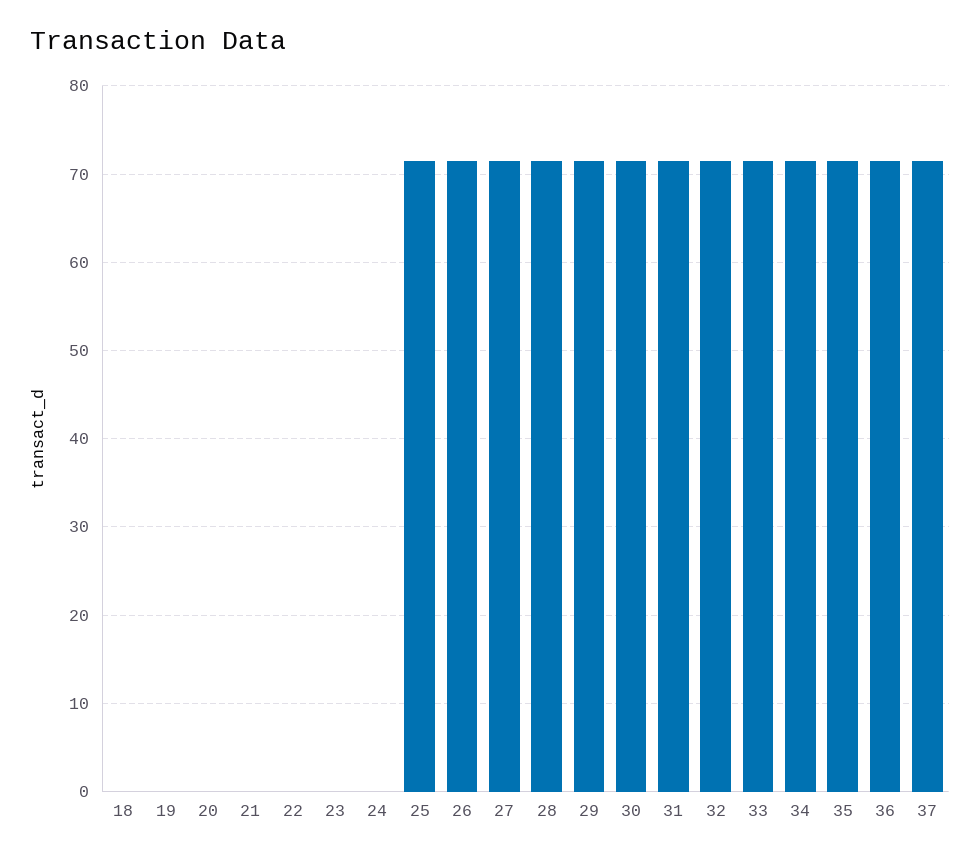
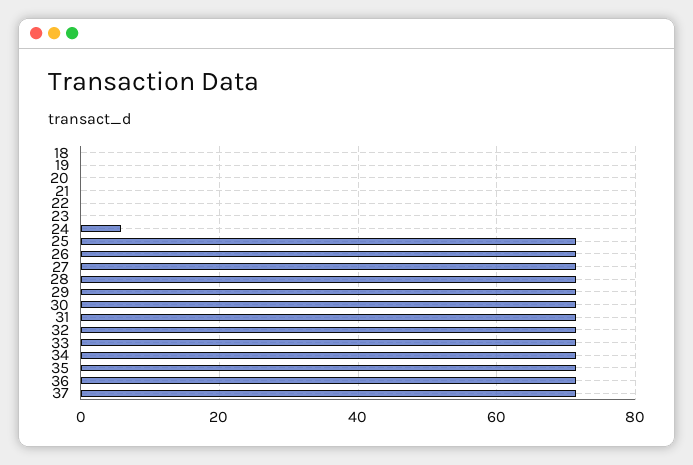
24: 0 -> 6

